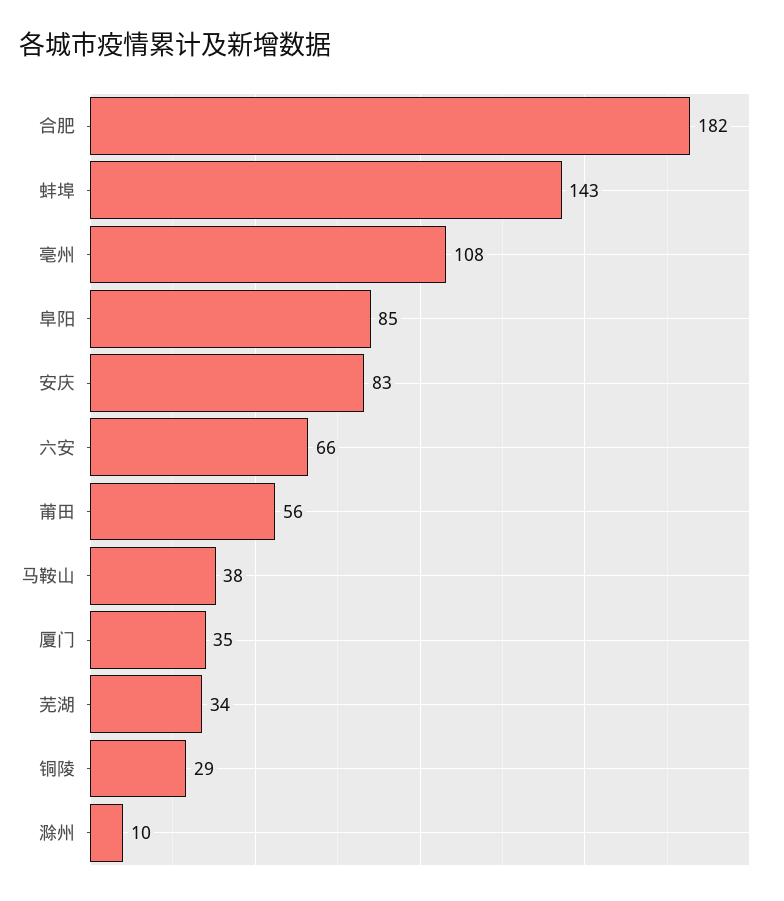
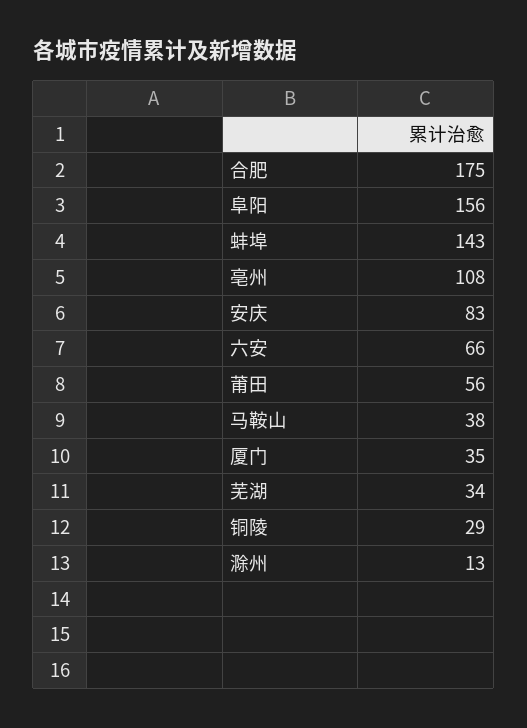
合肥: 182 -> 175
阜阳: 85 -> 156
滁州: 10 -> 13

